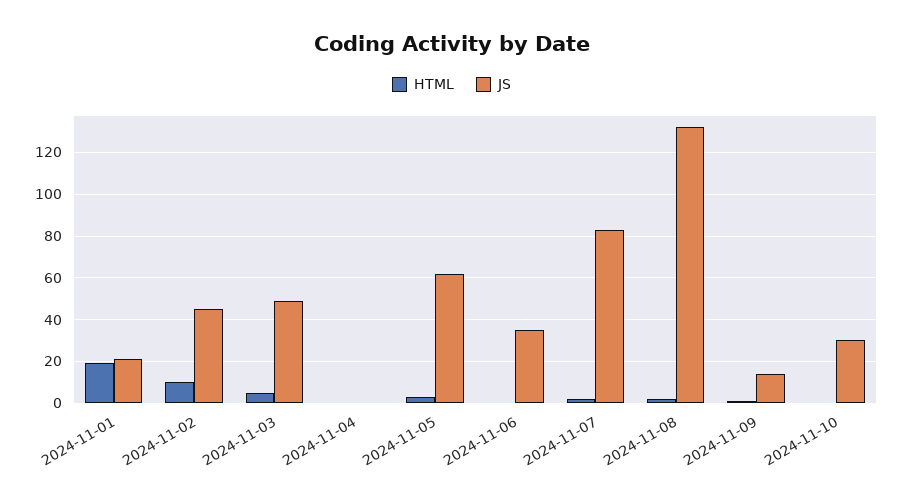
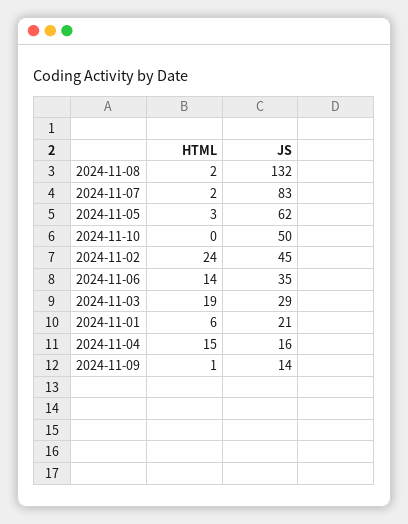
HTML, 2024-11-01: 20 -> 6
HTML, 2024-11-02: 10 -> 24
HTML, 2024-11-03: 5 -> 19
JS, 2024-11-03: 50 -> 29
HTML, 2024-11-04: 0 -> 15
JS, 2024-11-04: 0 -> 16
HTML, 2024-11-06: 0 -> 14
JS, 2024-11-10: 30 -> 50

